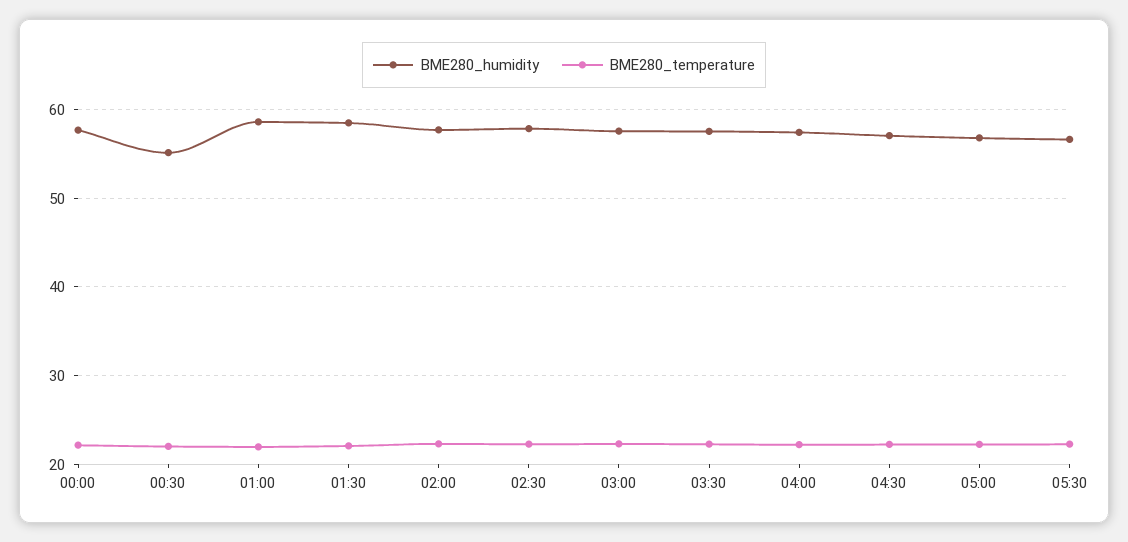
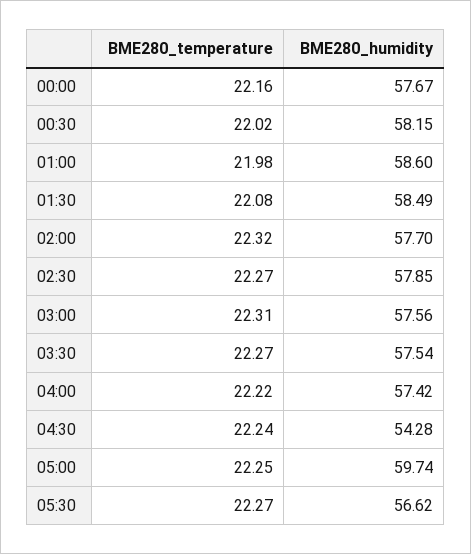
BME280_humidity, 00:30: 55 -> 58.15
BME280_humidity, 04:30: 57 -> 54.28
BME280_humidity, 05:00: 57 -> 59.74

